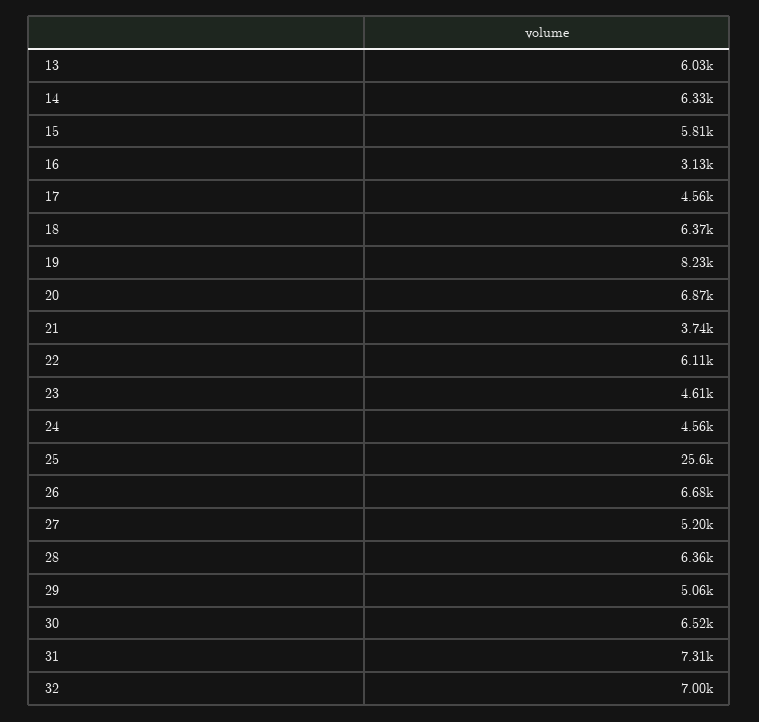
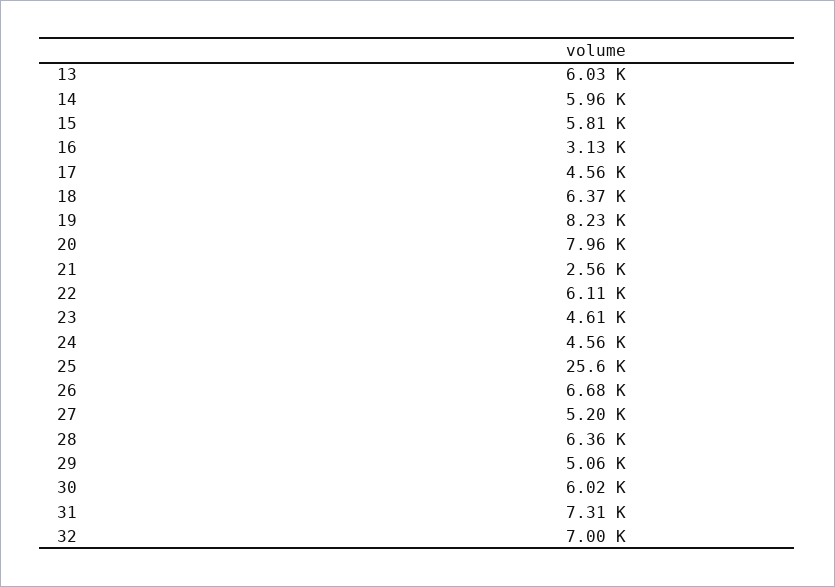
14: 6330 -> 5960
20: 6870 -> 7960
21: 3740 -> 2560
30: 6520 -> 6020

